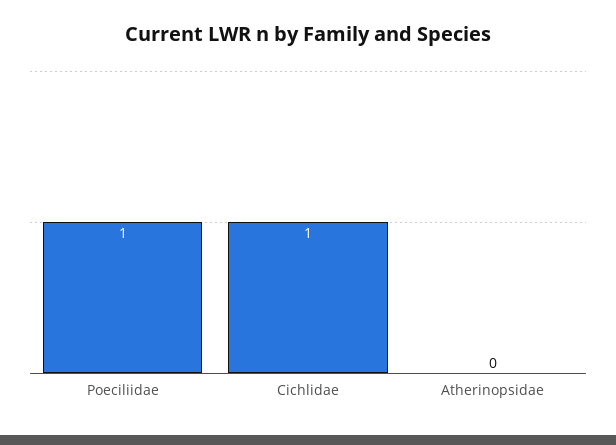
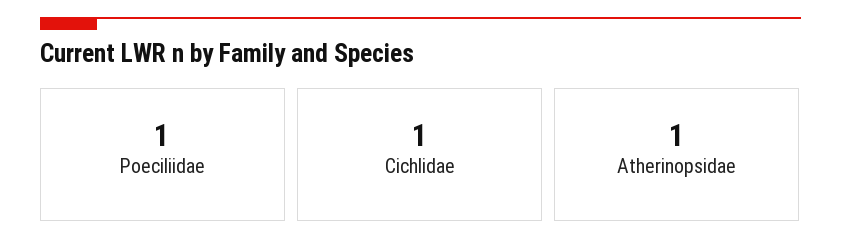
Atherinopsidae: 0 -> 1

